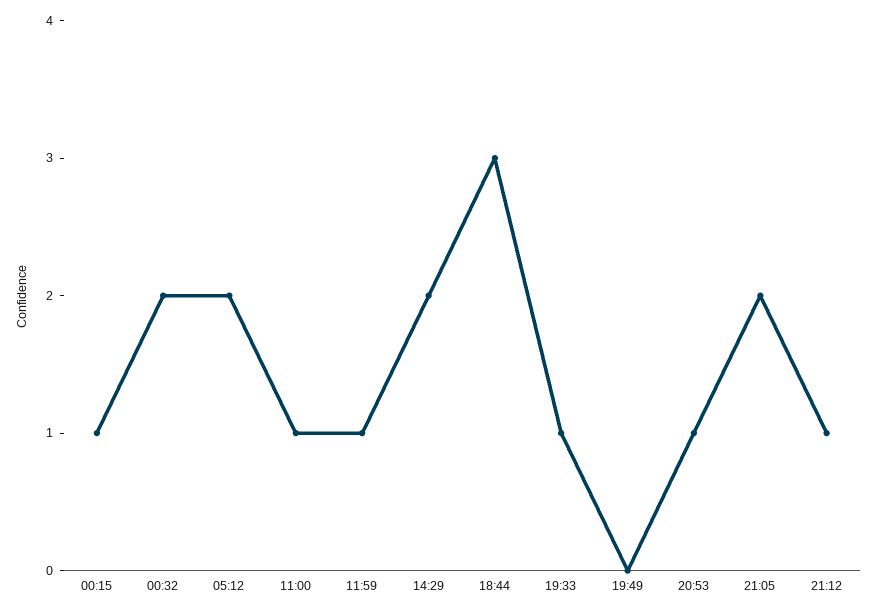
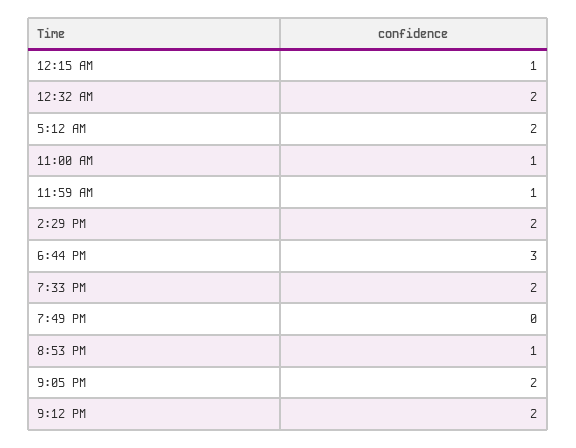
19:33: 1 -> 2
21:12: 1 -> 2

